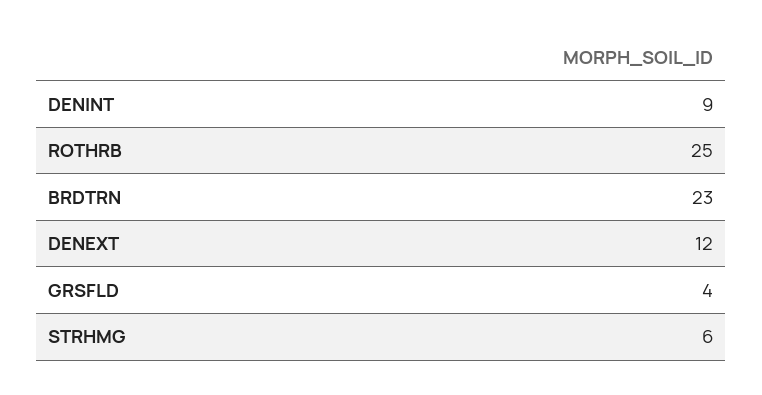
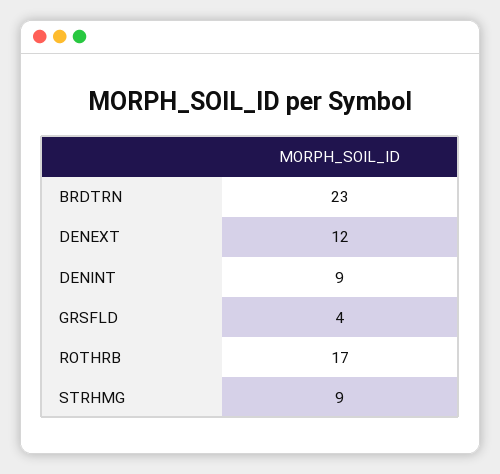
ROTHRB: 25 -> 17
STRHMG: 6 -> 9

